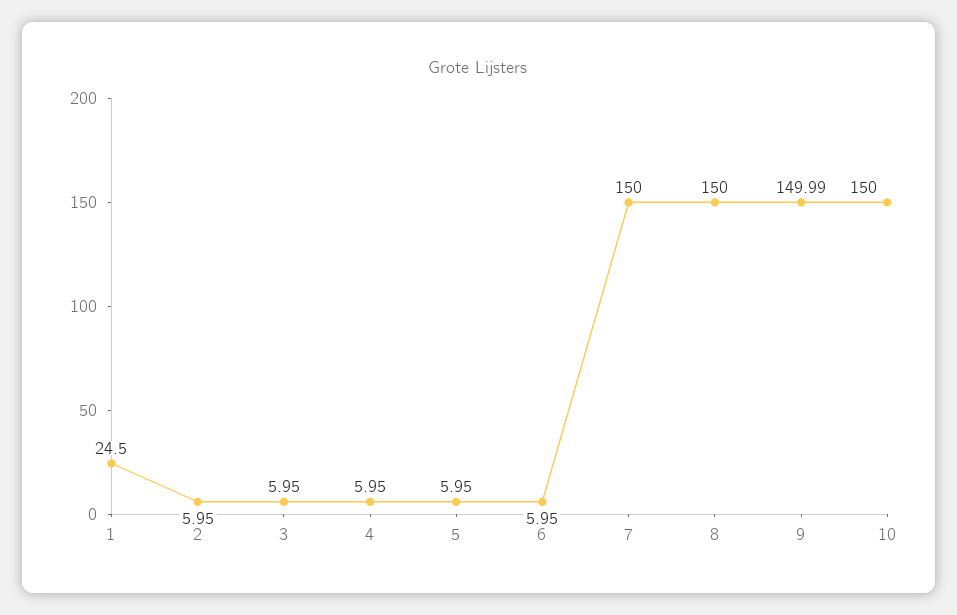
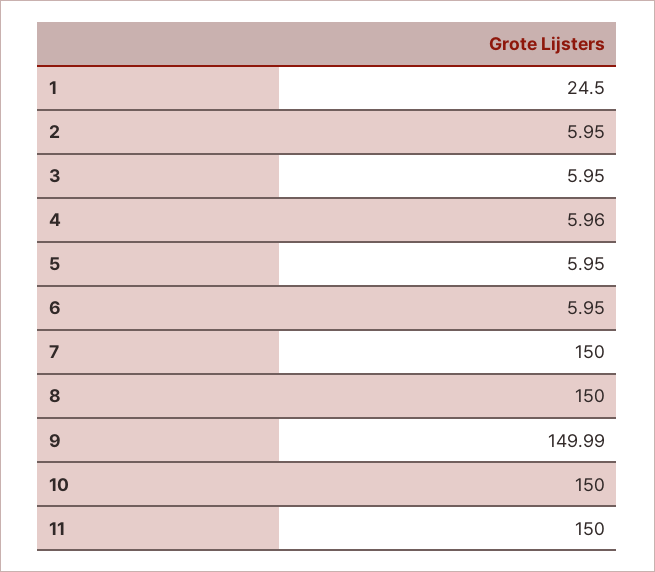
4: 5.95 -> 5.96
11: none -> 150

